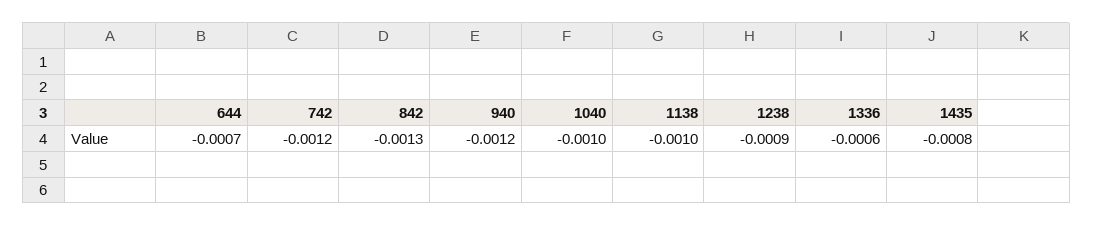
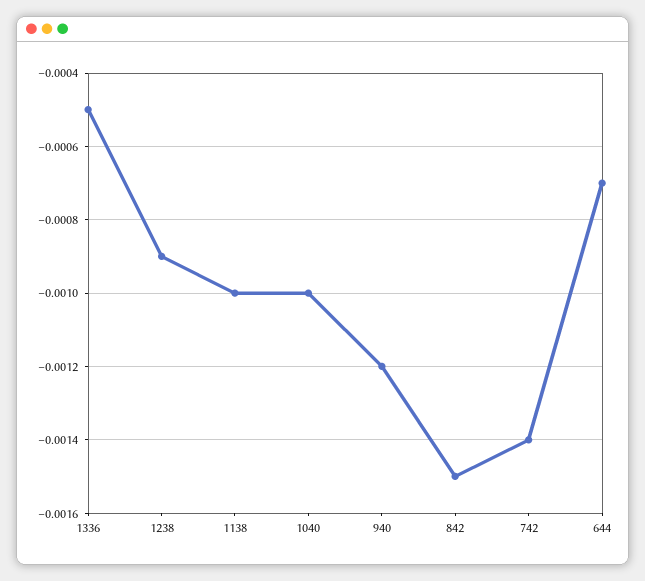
742: -0.0012 -> -0.0014
842: -0.0013 -> -0.0015
1336: -0.0006 -> -0.0005
1435: -0.0008 -> none

